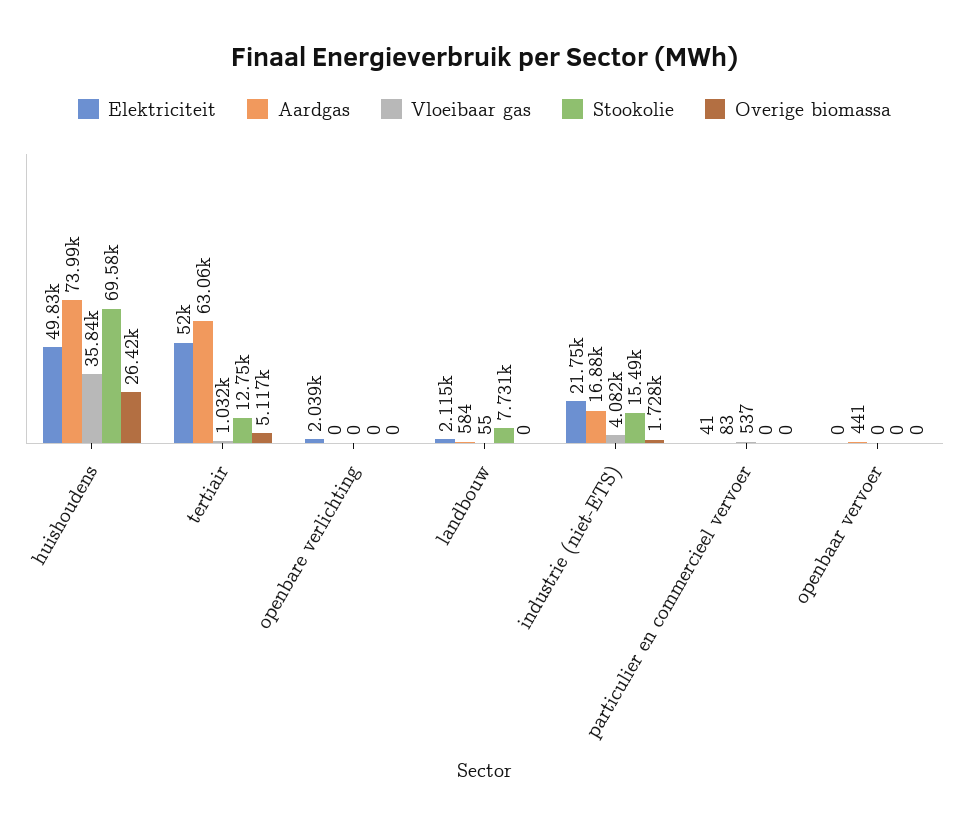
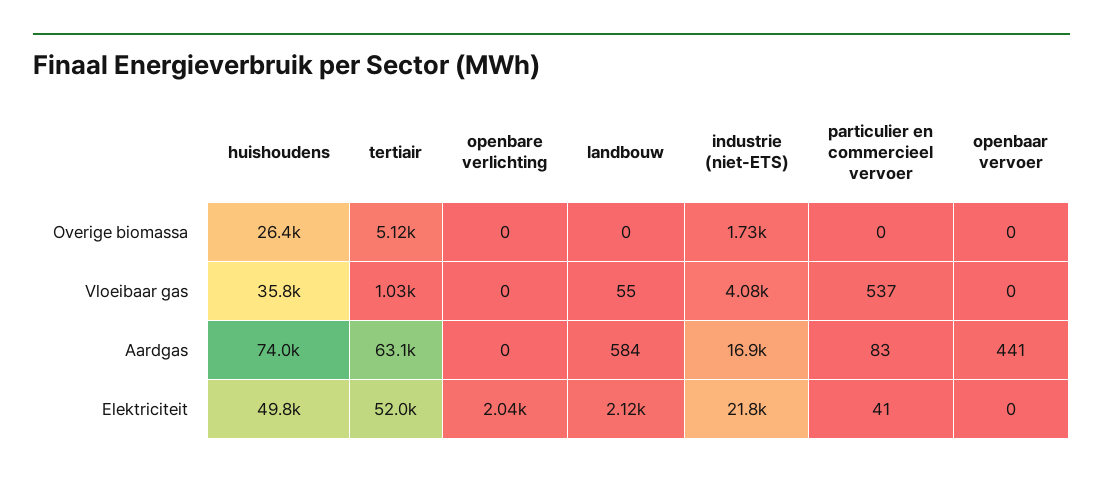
Stookolie, huishoudens: 69580 -> none
Stookolie, tertiair: 12750 -> none
Stookolie, openbare verlichting: 0 -> none
Stookolie, landbouw: 7731 -> none
Stookolie, industrie (niet-ETS): 15490 -> none
Stookolie, particulier en commercieel vervoer: 0 -> none
Stookolie, openbaar vervoer: 0 -> none

